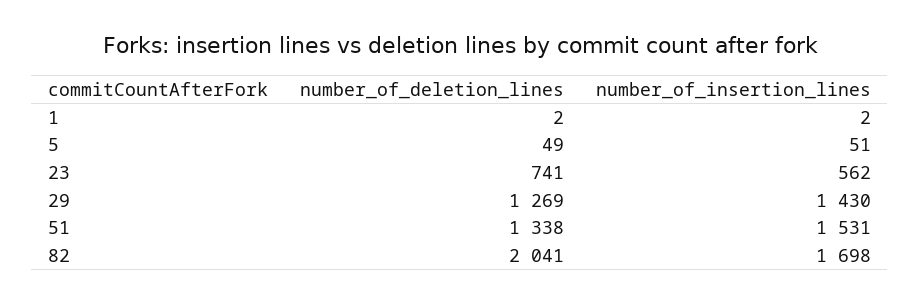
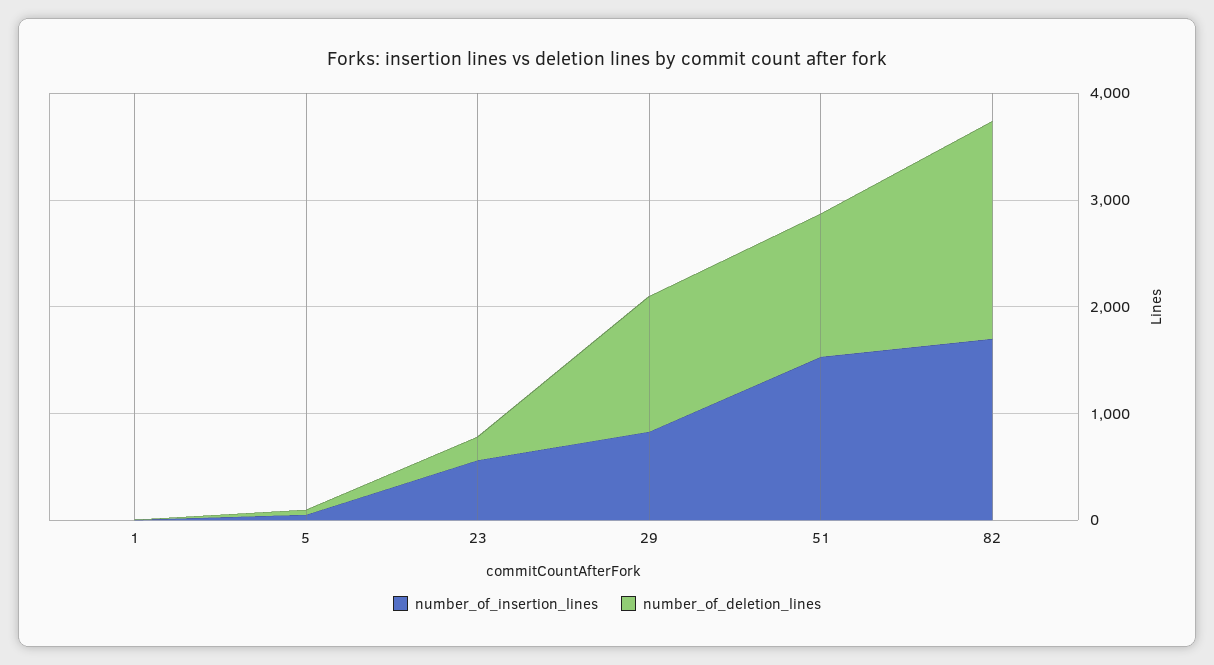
number_of_deletion_lines, 23: 741 -> 200
number_of_insertion_lines, 29: 1430 -> 800

